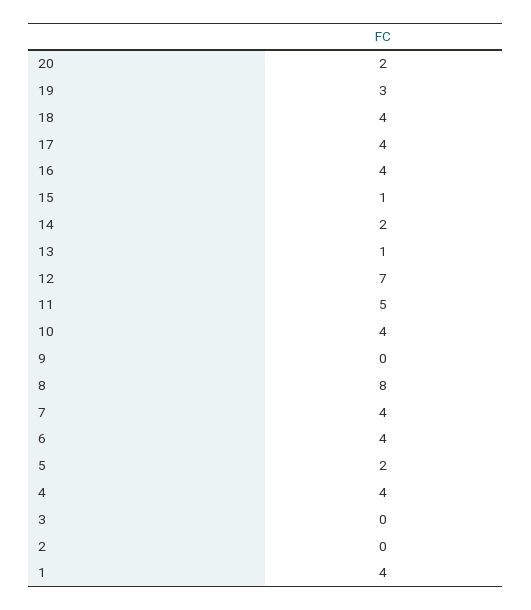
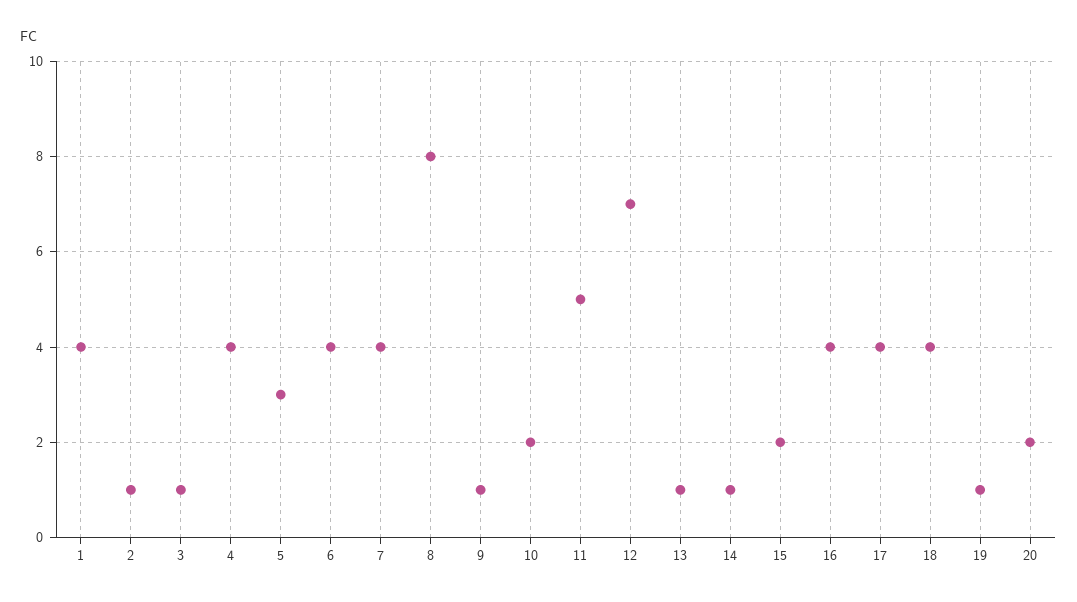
19: 3 -> 1
15: 1 -> 2
14: 2 -> 1
10: 4 -> 2
9: 0 -> 1
5: 2 -> 3
3: 0 -> 1
2: 0 -> 1

